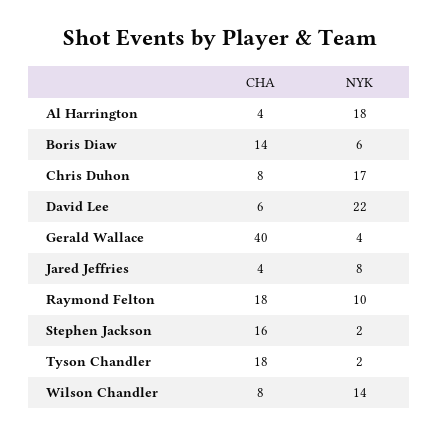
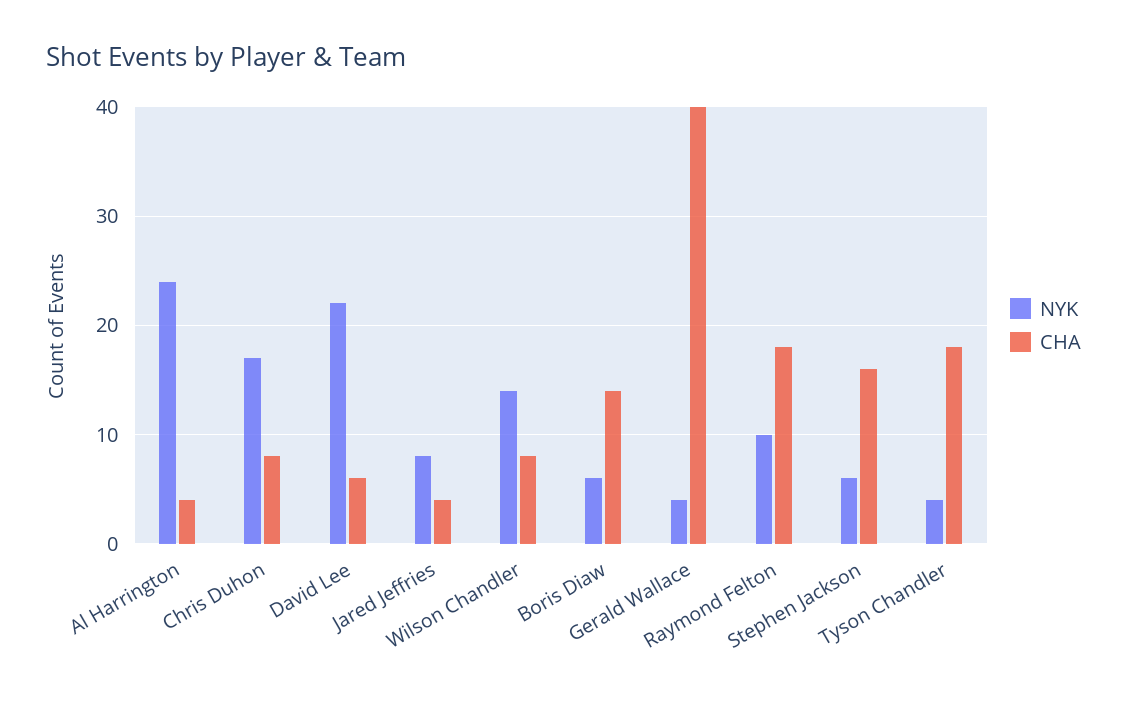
NYK, Al Harrington: 18 -> 24
NYK, Stephen Jackson: 2 -> 6
NYK, Tyson Chandler: 2 -> 4

